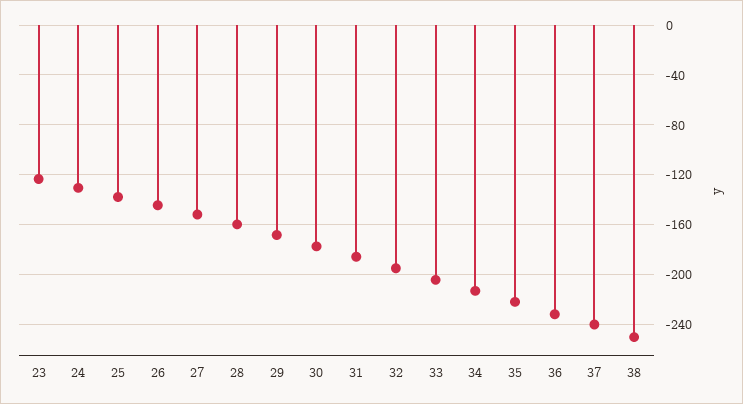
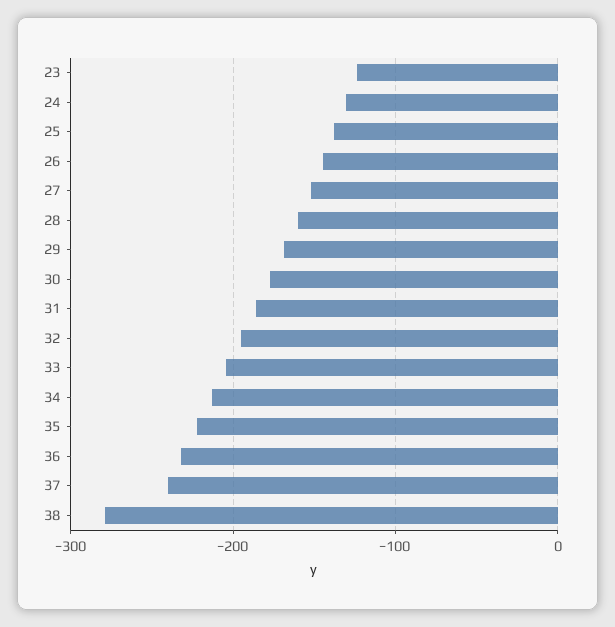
38: -250 -> -280

